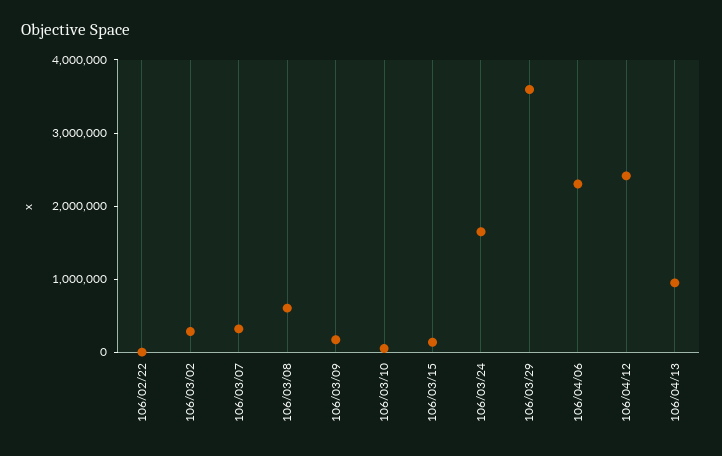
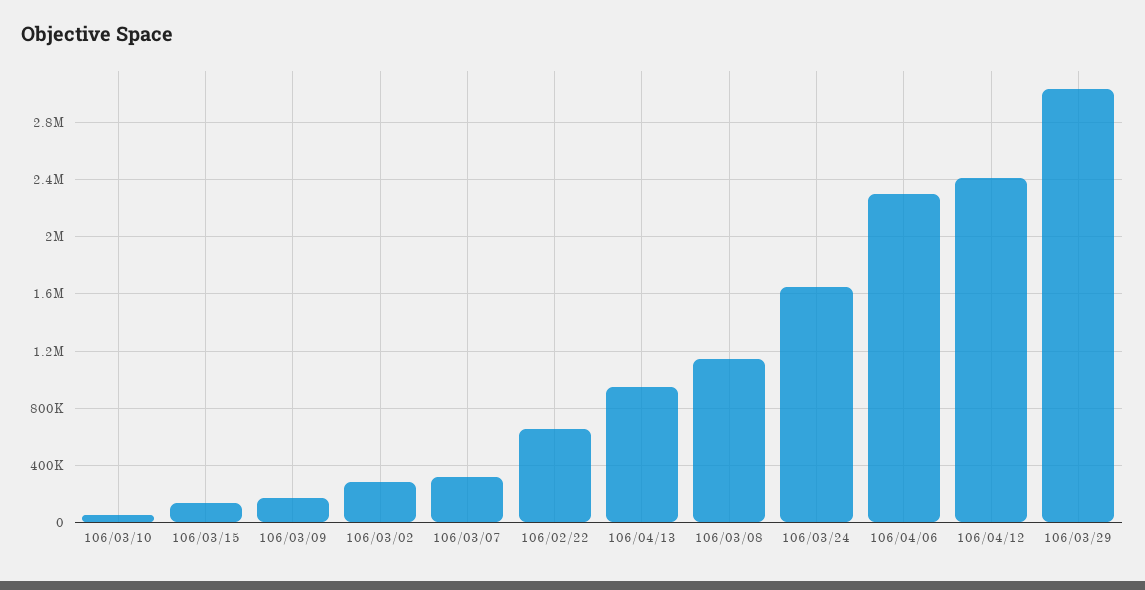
106/02/22: 0 -> 650000
106/03/08: 600000 -> 1150000
106/03/29: 3600000 -> 3050000

